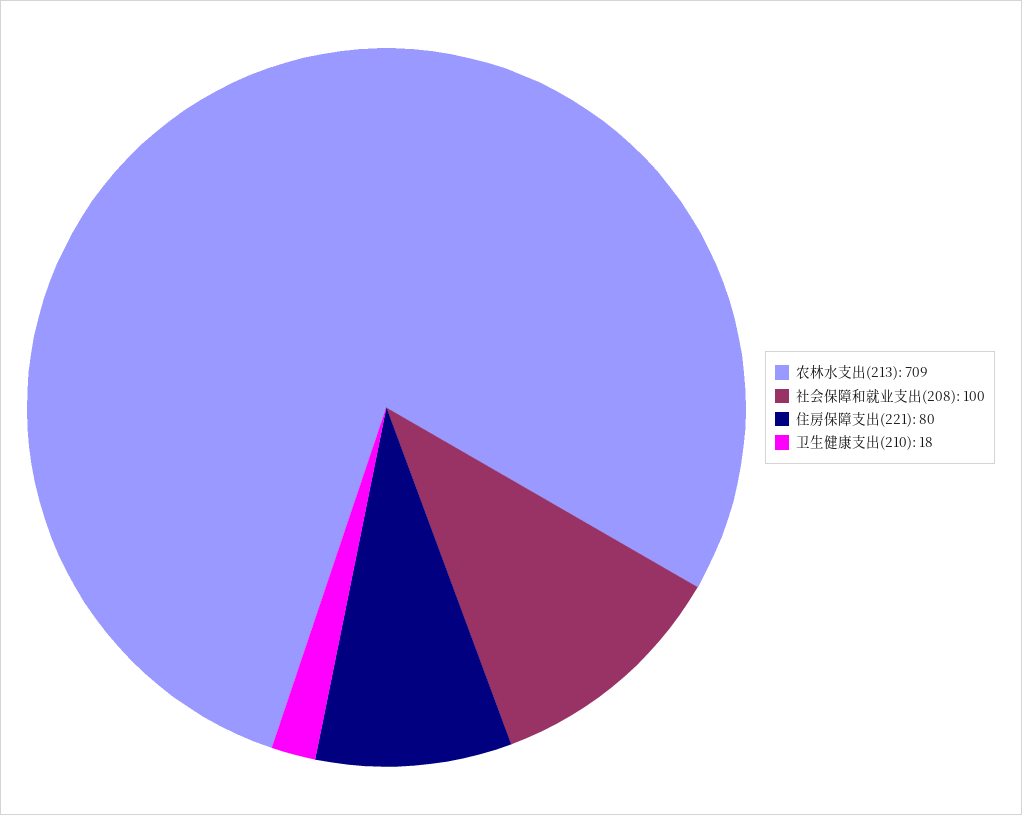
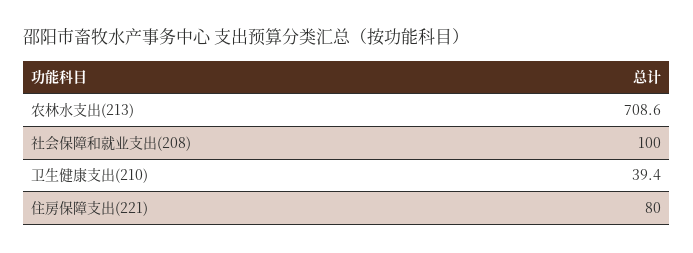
卫生健康支出(210): 18 -> 39.4

